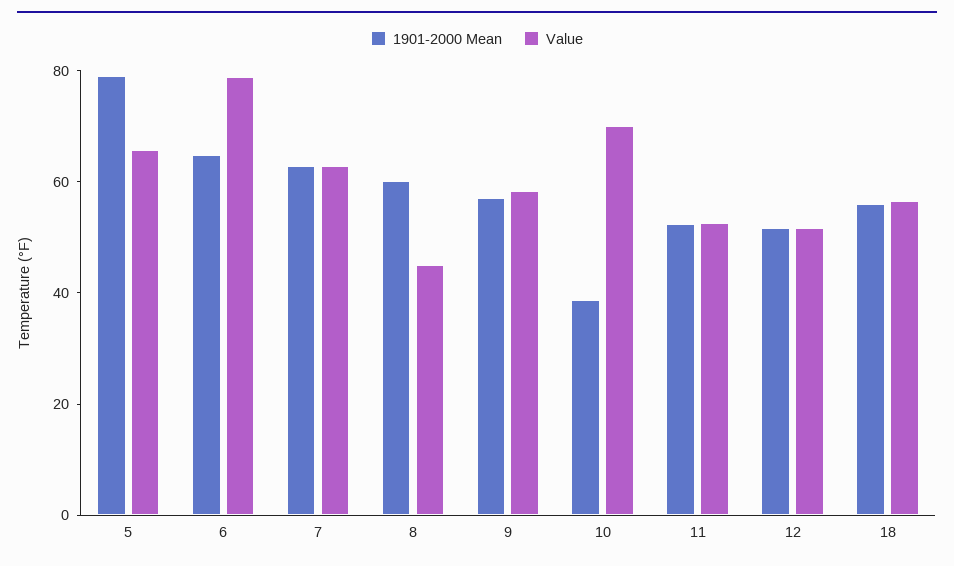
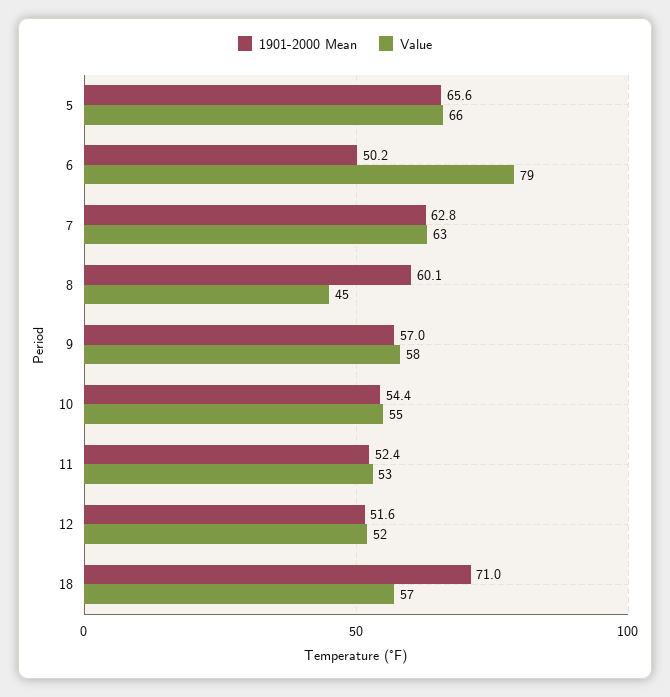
1901-2000 Mean, 5: 80 -> 65.6
1901-2000 Mean, 6: 65 -> 50.2
1901-2000 Mean, 10: 40 -> 54.4
Value, 10: 70 -> 55
1901-2000 Mean, 18: 55 -> 71

